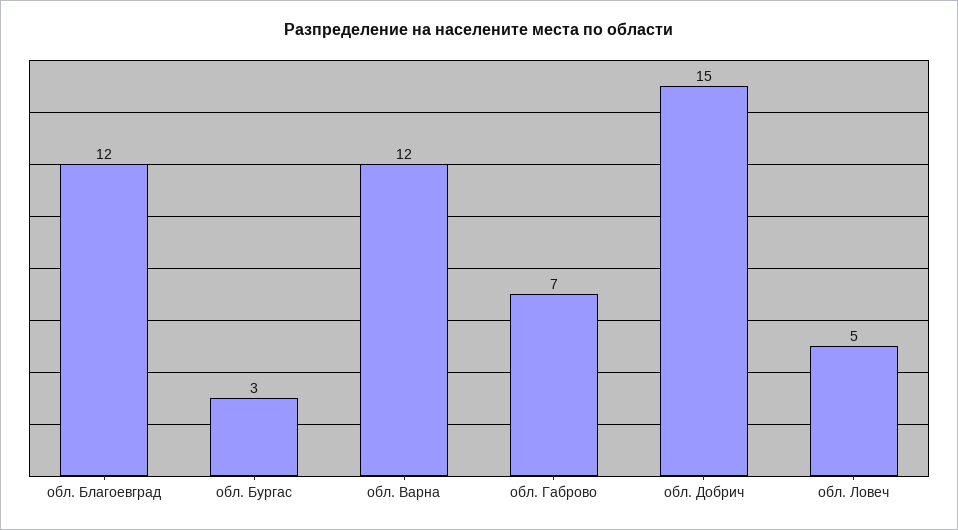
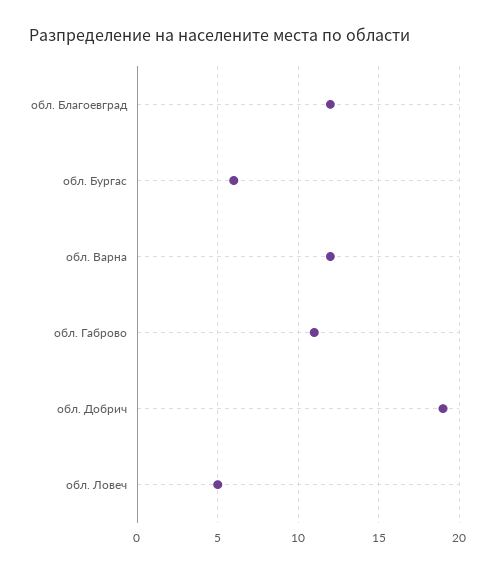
обл. Бургас: 3 -> 6
обл. Габрово: 7 -> 11
обл. Добрич: 15 -> 19

